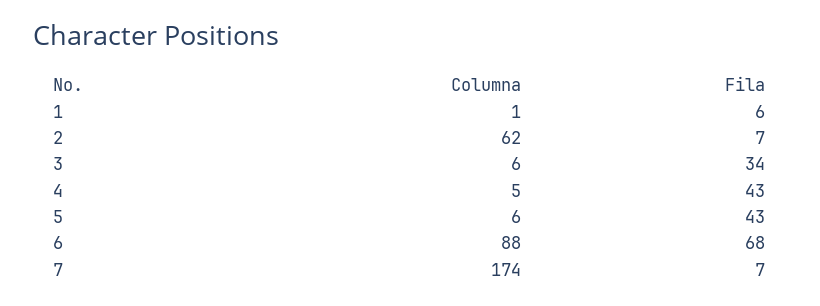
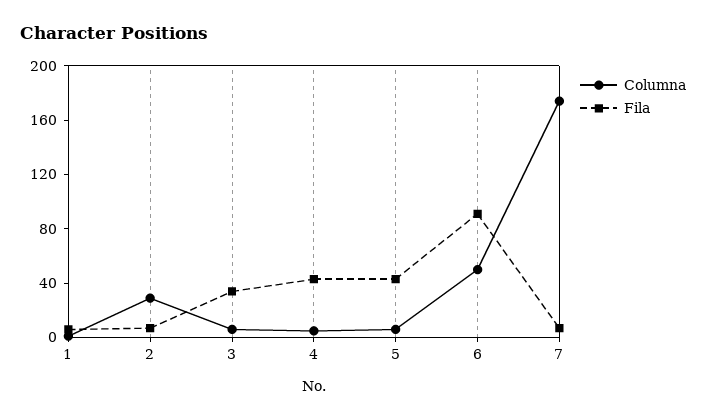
Columna, 2: 62 -> 30
Columna, 6: 88 -> 50
Fila, 6: 68 -> 90

